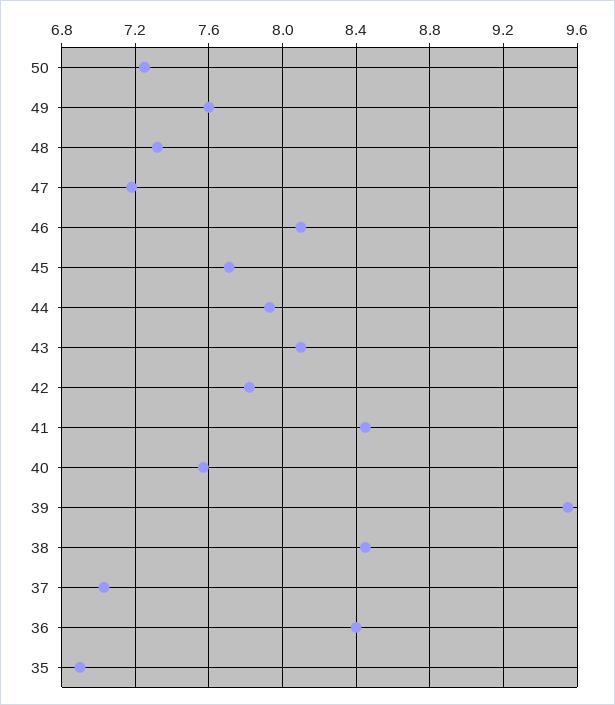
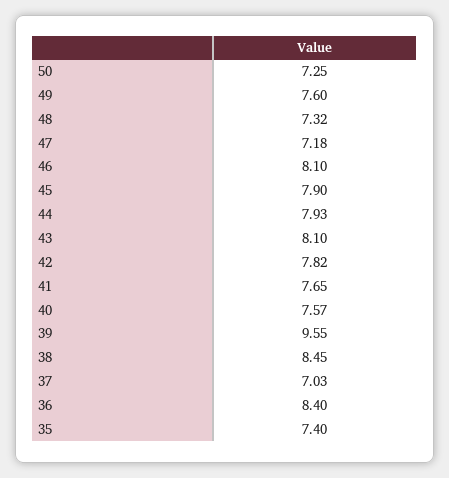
45: 7.7 -> 7.9
41: 8.45 -> 7.65
35: 6.9 -> 7.4

